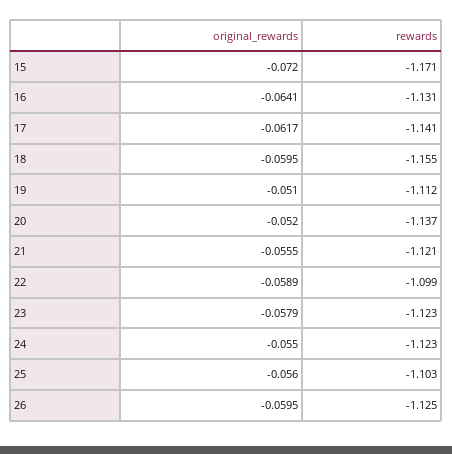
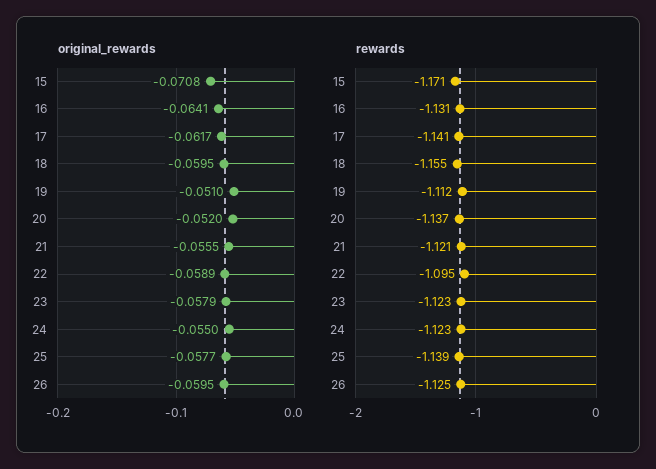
original_rewards, 15: -0.072 -> -0.0708
rewards, 22: -1.099 -> -1.095
original_rewards, 25: -0.056 -> -0.0577
rewards, 25: -1.103 -> -1.139

